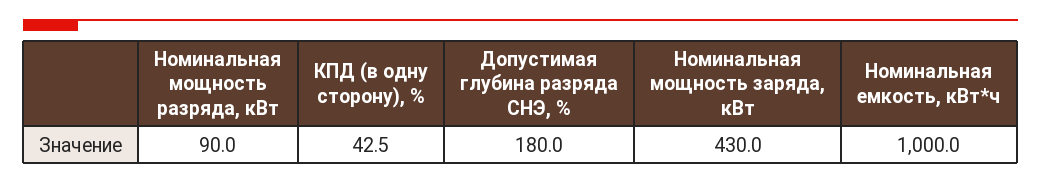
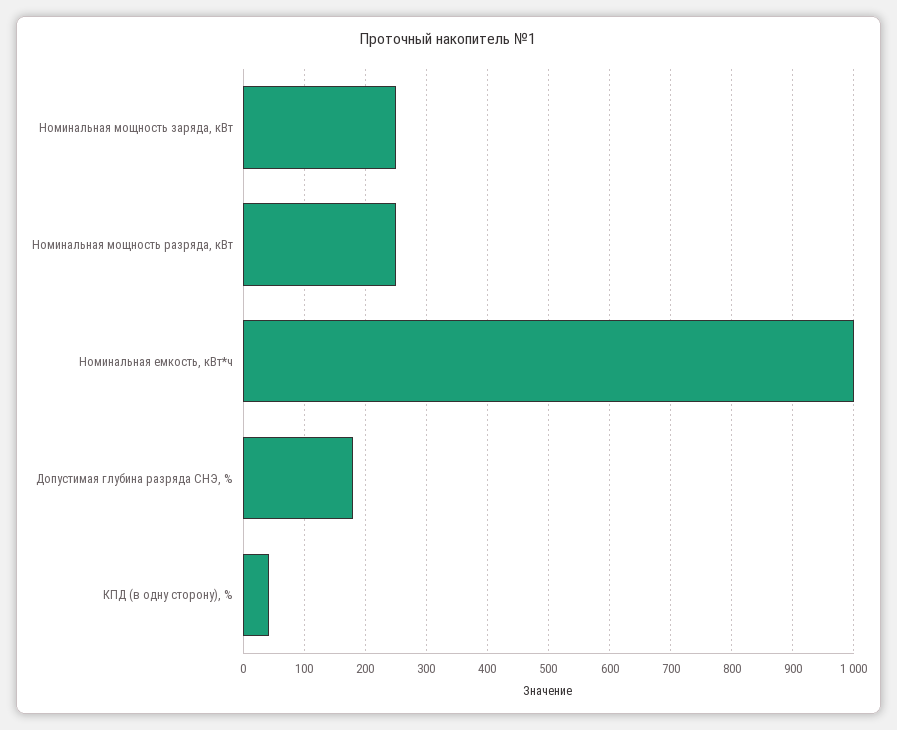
Номинальная мощность разряда, кВт: 90 -> 250
Номинальная мощность заряда, кВт: 430 -> 250

